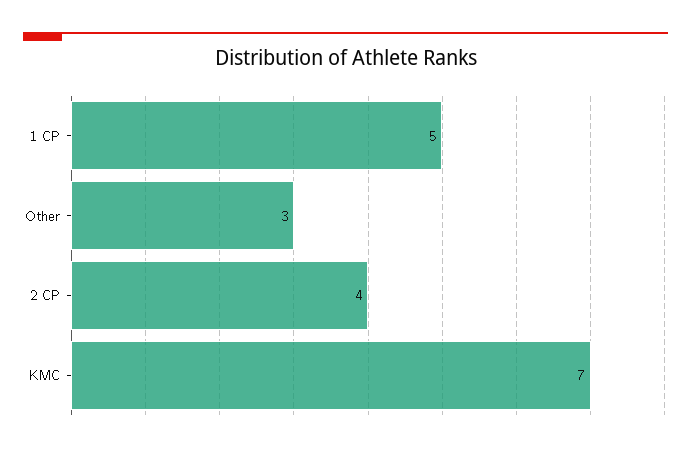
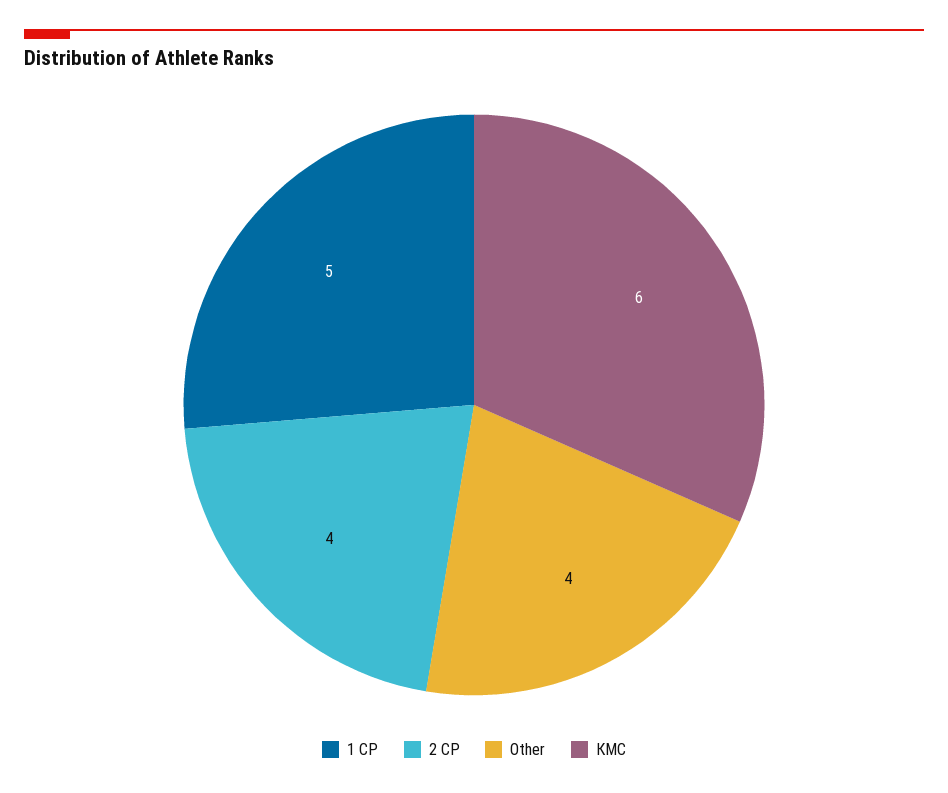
Other: 3 -> 4
КМС: 7 -> 6

